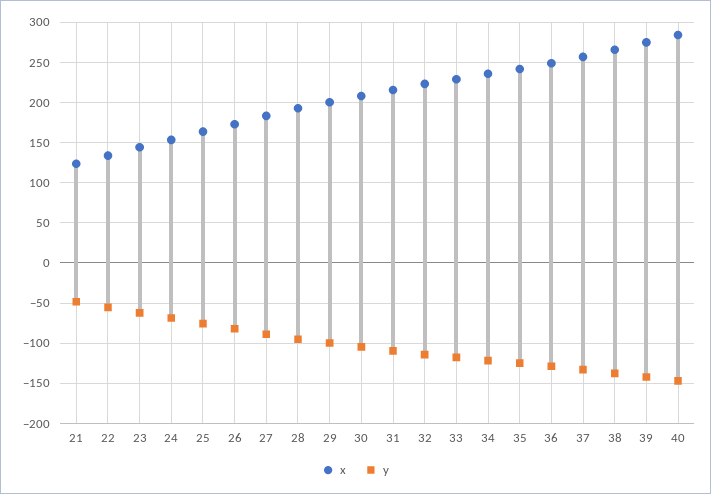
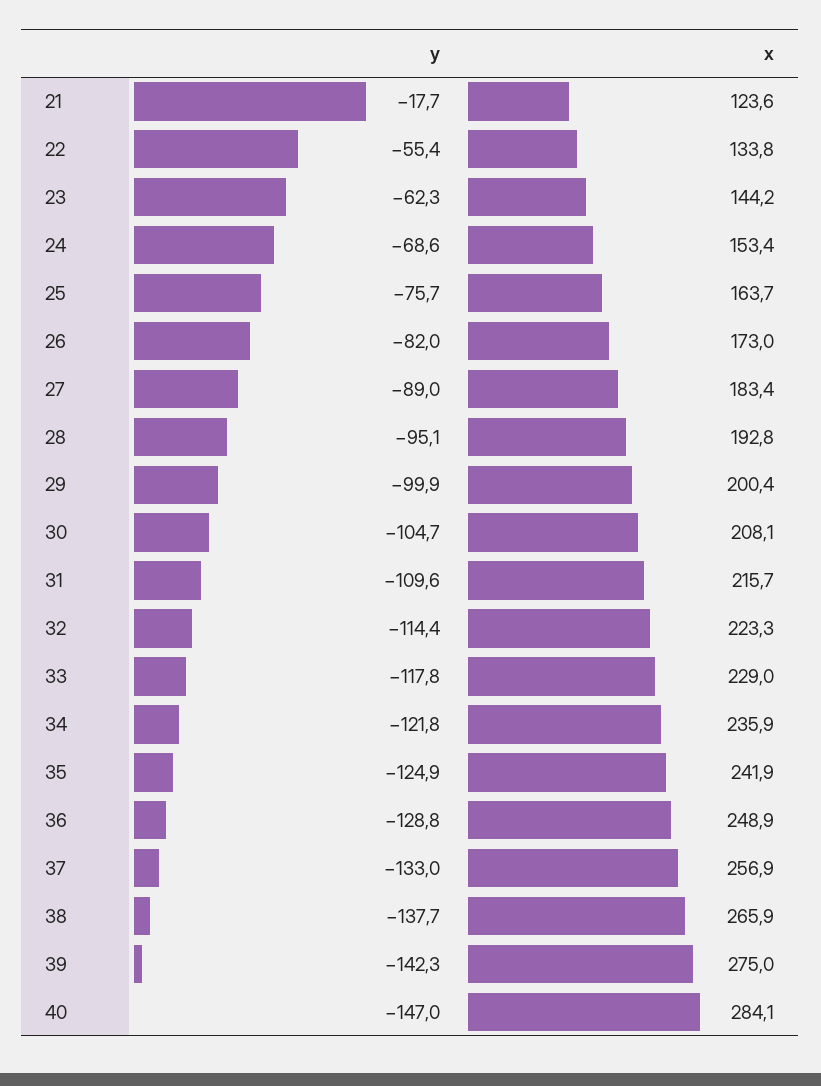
y, 21: -50 -> -17.7

